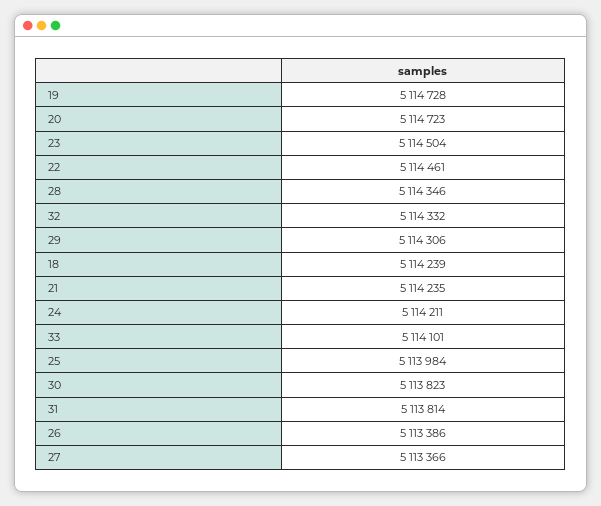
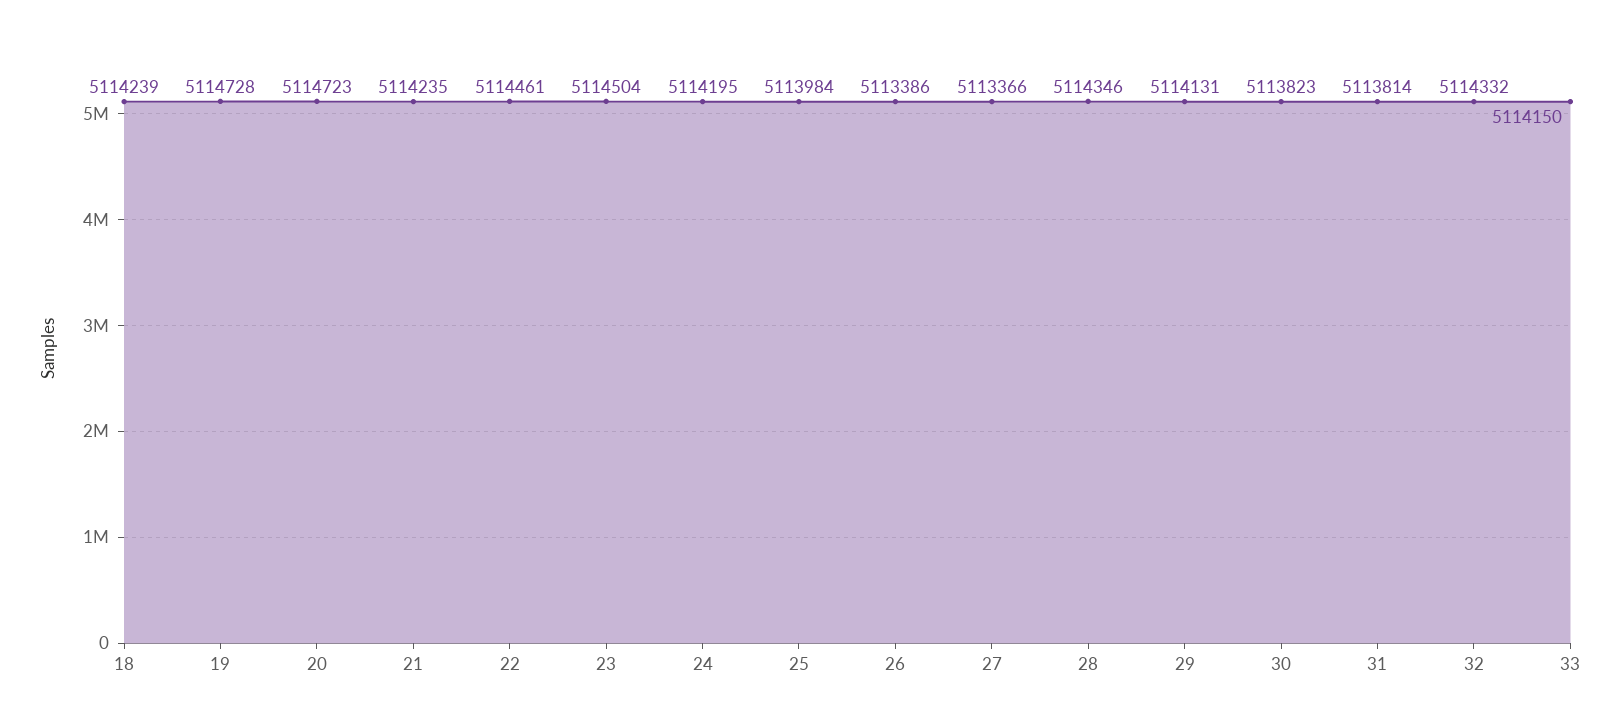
29: 5114306 -> 5114131
24: 5114211 -> 5114195
33: 5114101 -> 5114150

